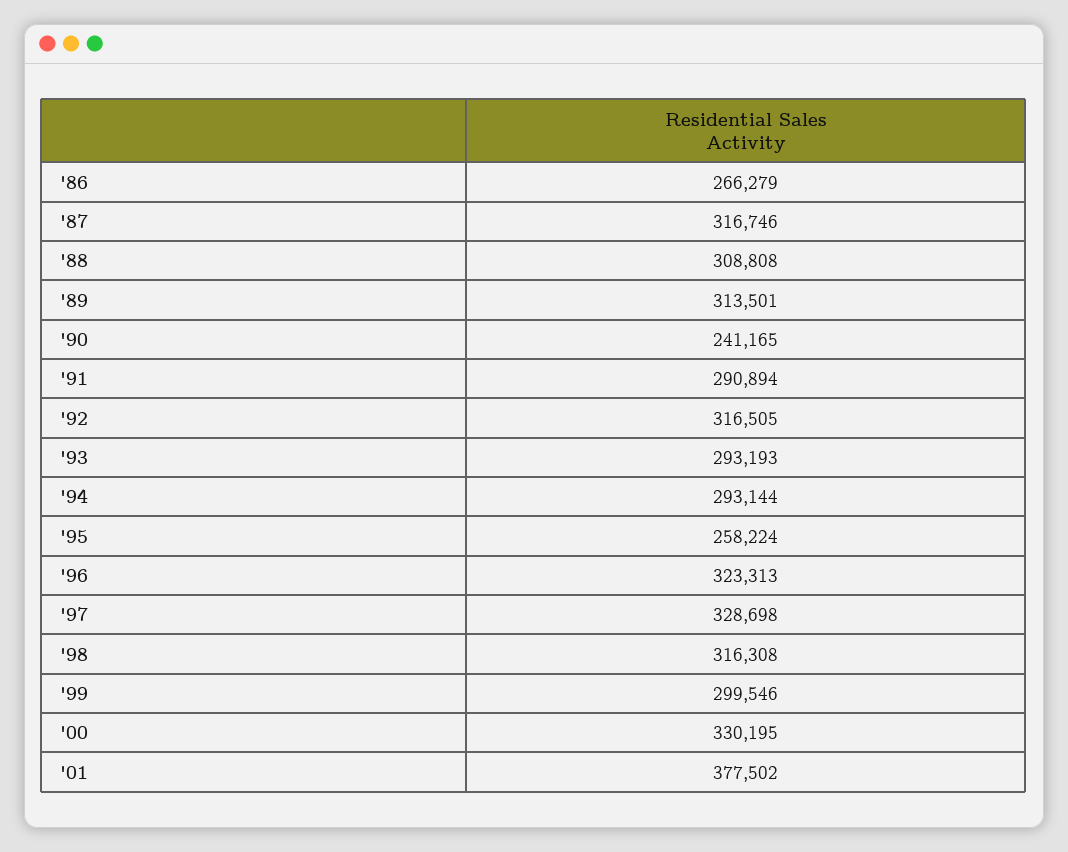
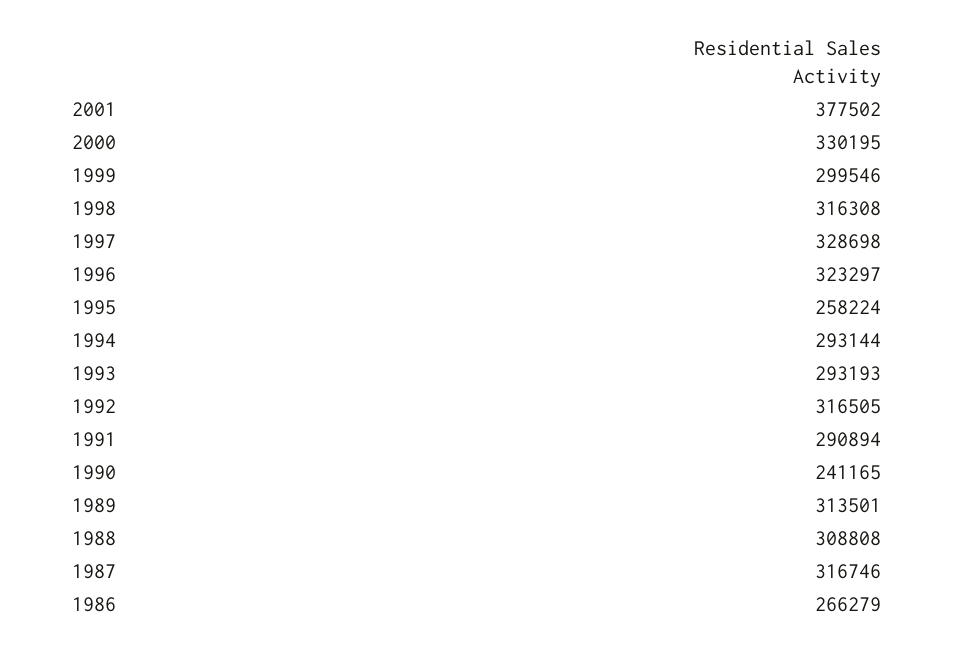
'96: 323313 -> 323297

